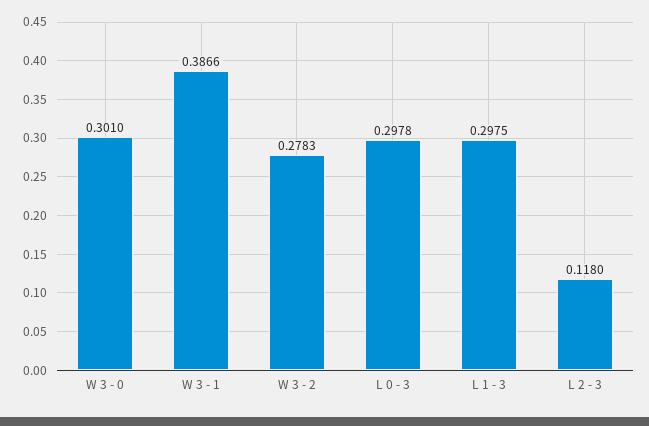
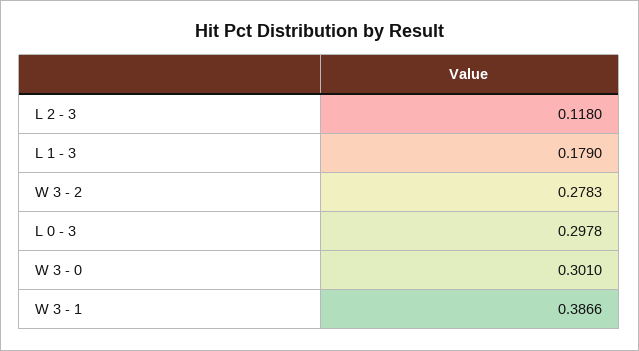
L 1 - 3: 0.2975 -> 0.179

